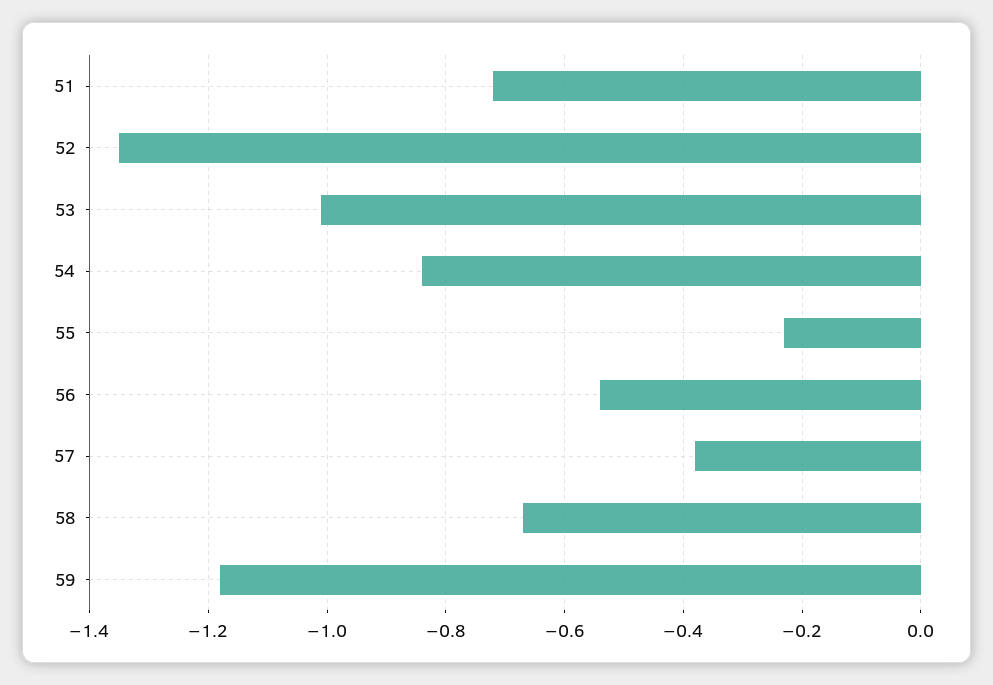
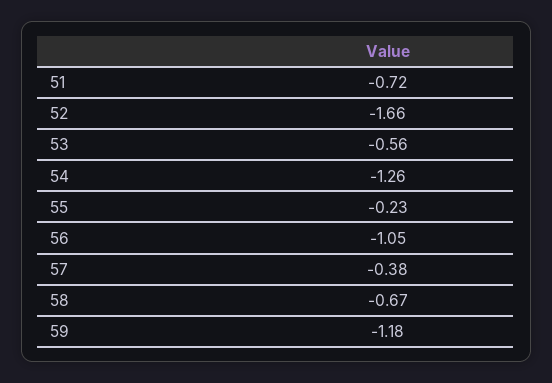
52: -1.35 -> -1.66
53: -1 -> -0.56
54: -0.85 -> -1.26
56: -0.55 -> -1.05

